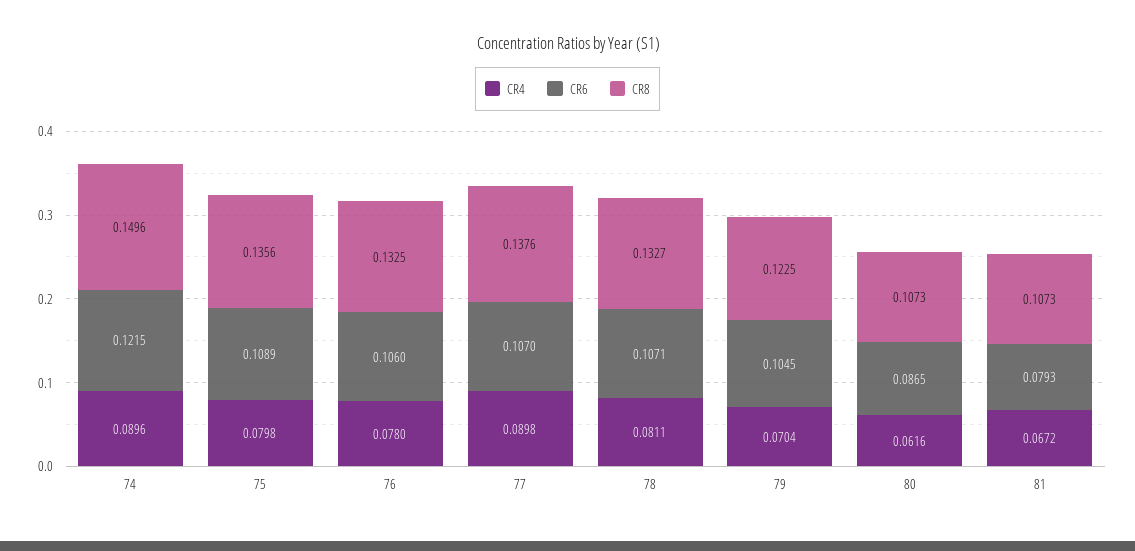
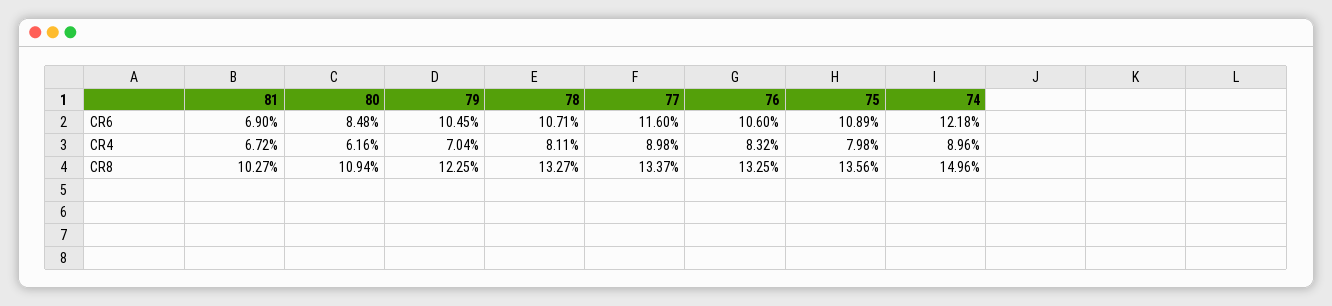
CR6, 74: 0.1215 -> 0.1218
CR4, 76: 0.078 -> 0.0832
CR6, 77: 0.107 -> 0.116
CR8, 77: 0.1376 -> 0.1337
CR6, 80: 0.0865 -> 0.0848
CR8, 80: 0.1073 -> 0.1094
CR6, 81: 0.0793 -> 0.069
CR8, 81: 0.1073 -> 0.1027

